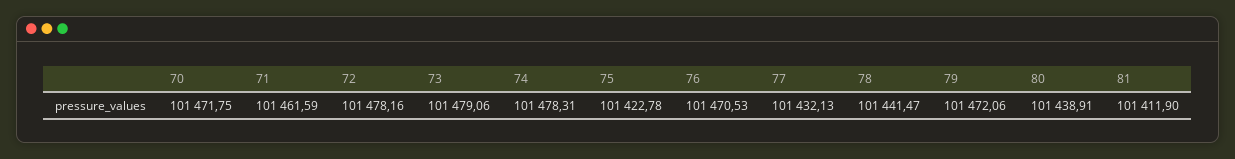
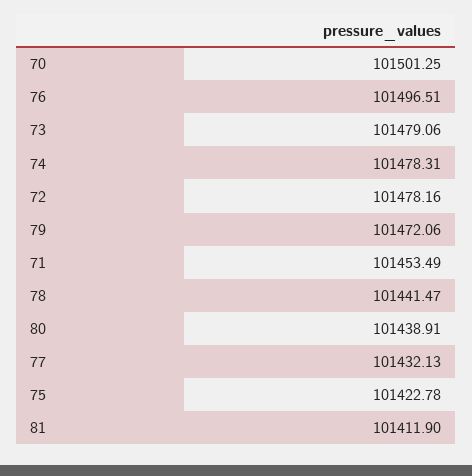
70: 101471.75 -> 101501.25
71: 101461.59 -> 101453.49
76: 101470.53 -> 101496.51

